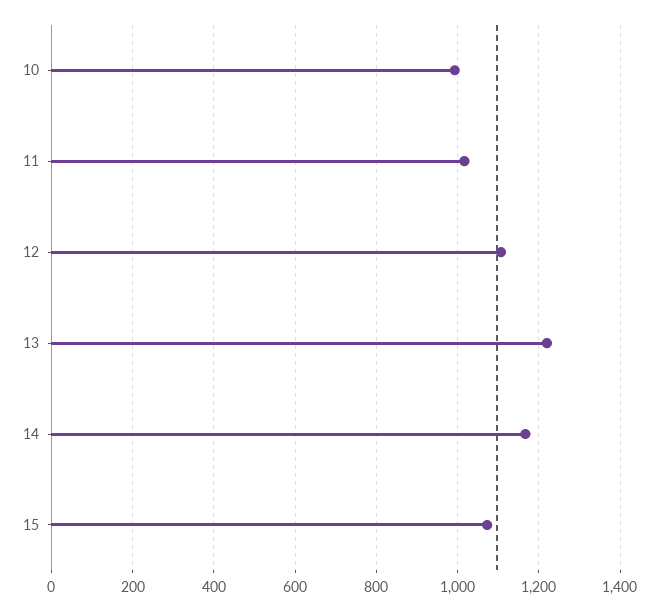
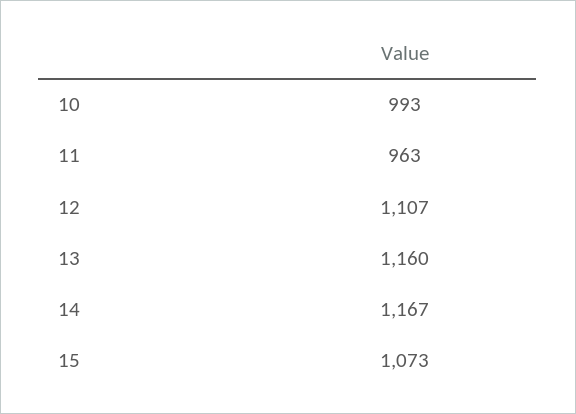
11: 1020 -> 963
13: 1220 -> 1160

